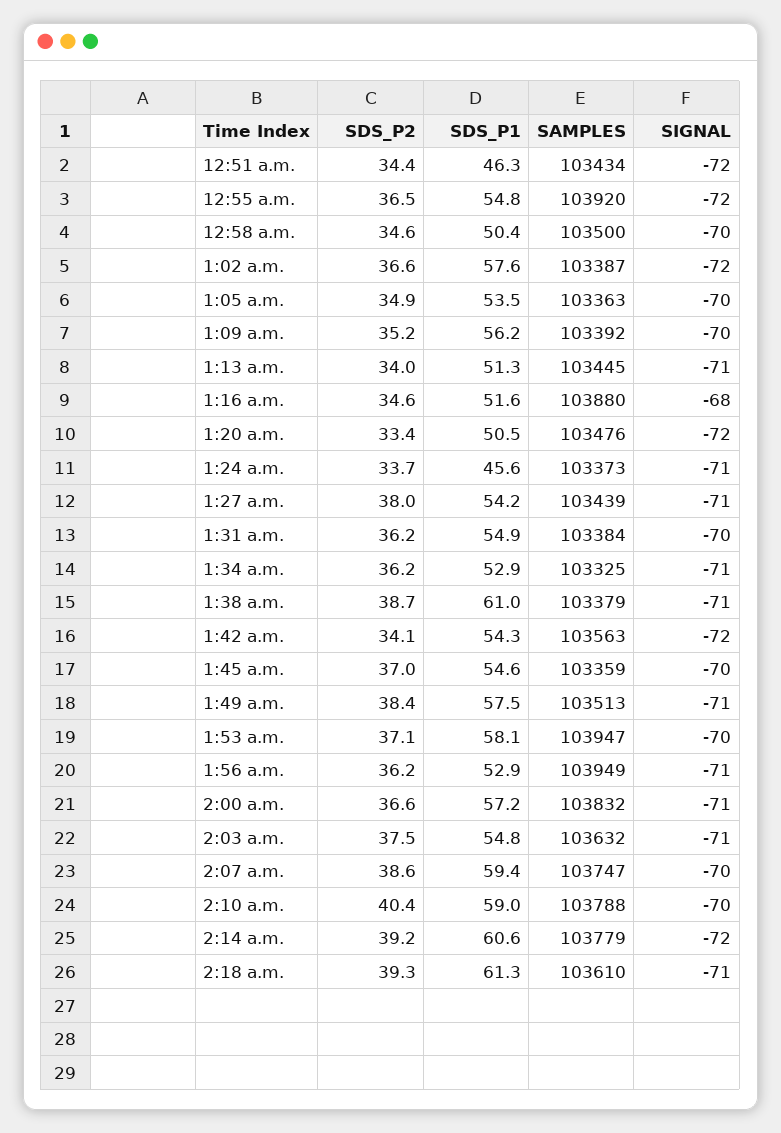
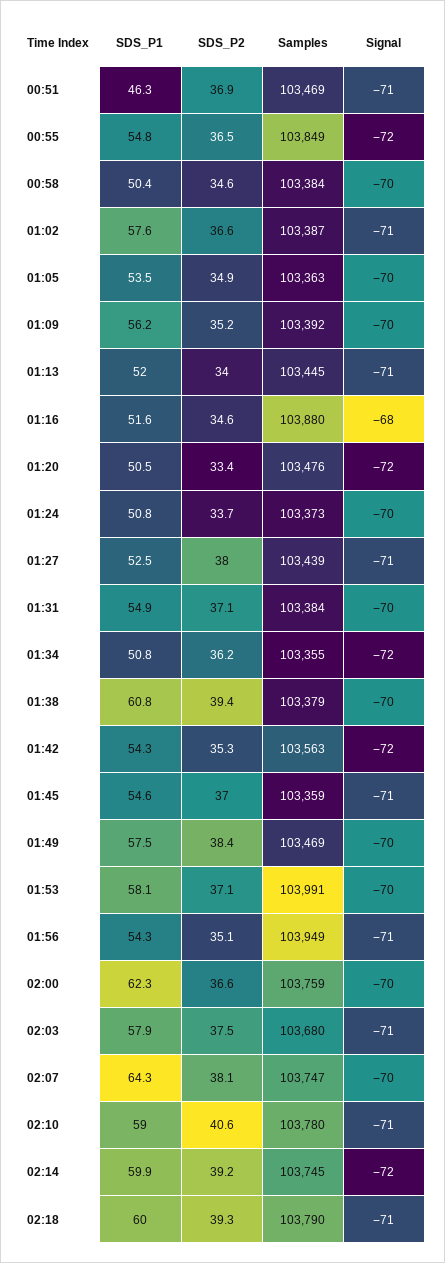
SDS_P2, 12:51 a.m.: 34.4 -> 36.9
SAMPLES, 12:51 a.m.: 103434 -> 103469
SIGNAL, 12:51 a.m.: -72 -> -71
SAMPLES, 12:55 a.m.: 103920 -> 103849
SAMPLES, 12:58 a.m.: 103500 -> 103384
SIGNAL, 1:02 a.m.: -72 -> -71
SDS_P1, 1:13 a.m.: 51.3 -> 52
SDS_P1, 1:24 a.m.: 45.6 -> 50.8
SIGNAL, 1:24 a.m.: -71 -> -70
SDS_P1, 1:27 a.m.: 54.2 -> 52.5
SDS_P2, 1:31 a.m.: 36.2 -> 37.1
SDS_P1, 1:34 a.m.: 52.9 -> 50.8
SAMPLES, 1:34 a.m.: 103325 -> 103355
SIGNAL, 1:34 a.m.: -71 -> -72
SDS_P2, 1:38 a.m.: 38.7 -> 39.4
SDS_P1, 1:38 a.m.: 61 -> 60.8
SIGNAL, 1:38 a.m.: -71 -> -70
SDS_P2, 1:42 a.m.: 34.1 -> 35.3
SIGNAL, 1:45 a.m.: -70 -> -71
SAMPLES, 1:49 a.m.: 103513 -> 103469
SIGNAL, 1:49 a.m.: -71 -> -70
SAMPLES, 1:53 a.m.: 103947 -> 103991
SDS_P2, 1:56 a.m.: 36.2 -> 35.1
SDS_P1, 1:56 a.m.: 52.9 -> 54.3
SDS_P1, 2:00 a.m.: 57.2 -> 62.3
SAMPLES, 2:00 a.m.: 103832 -> 103759
SIGNAL, 2:00 a.m.: -71 -> -70
SDS_P1, 2:03 a.m.: 54.8 -> 57.9
SAMPLES, 2:03 a.m.: 103632 -> 103680
SDS_P2, 2:07 a.m.: 38.6 -> 38.1
SDS_P1, 2:07 a.m.: 59.4 -> 64.3
SDS_P2, 2:10 a.m.: 40.4 -> 40.6
SAMPLES, 2:10 a.m.: 103788 -> 103780
SIGNAL, 2:10 a.m.: -70 -> -71
SDS_P1, 2:14 a.m.: 60.6 -> 59.9
SAMPLES, 2:14 a.m.: 103779 -> 103745
SDS_P1, 2:18 a.m.: 61.3 -> 60
SAMPLES, 2:18 a.m.: 103610 -> 103790

